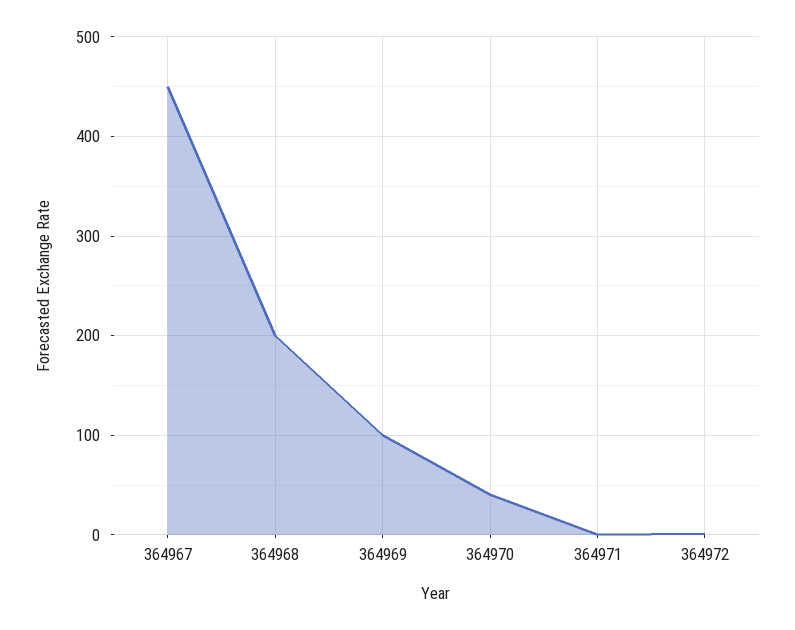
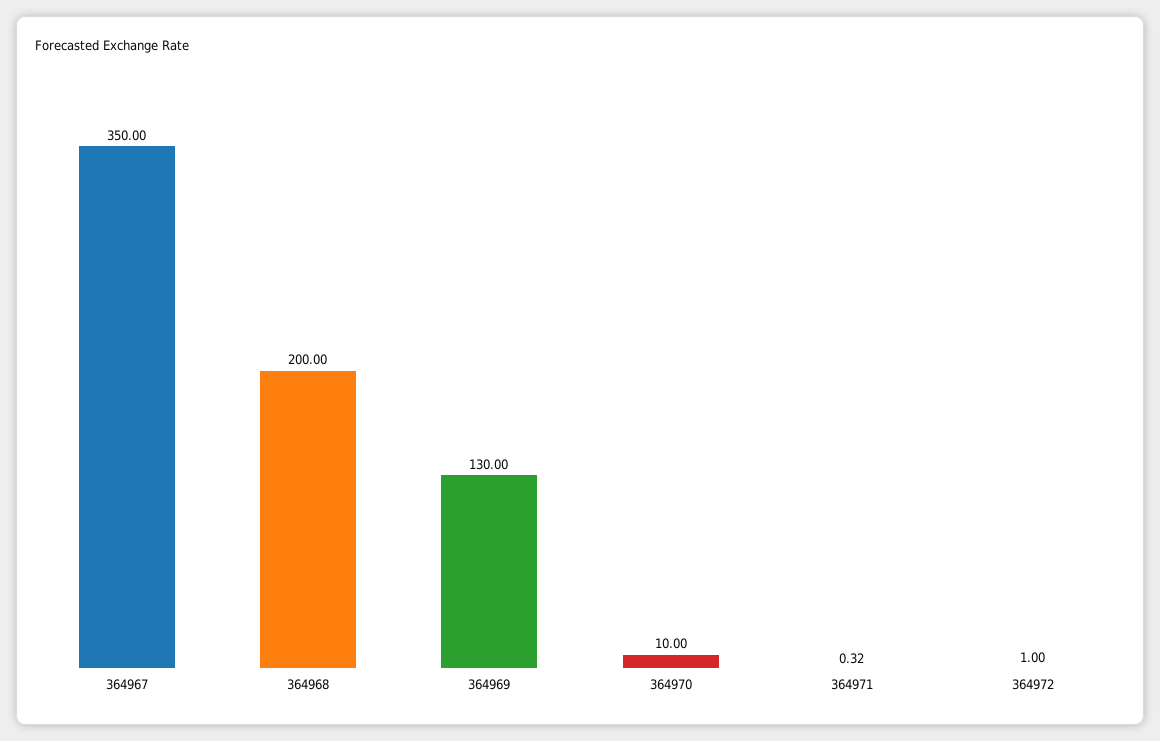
364967: 450 -> 350
364969: 100 -> 130
364970: 40 -> 10

